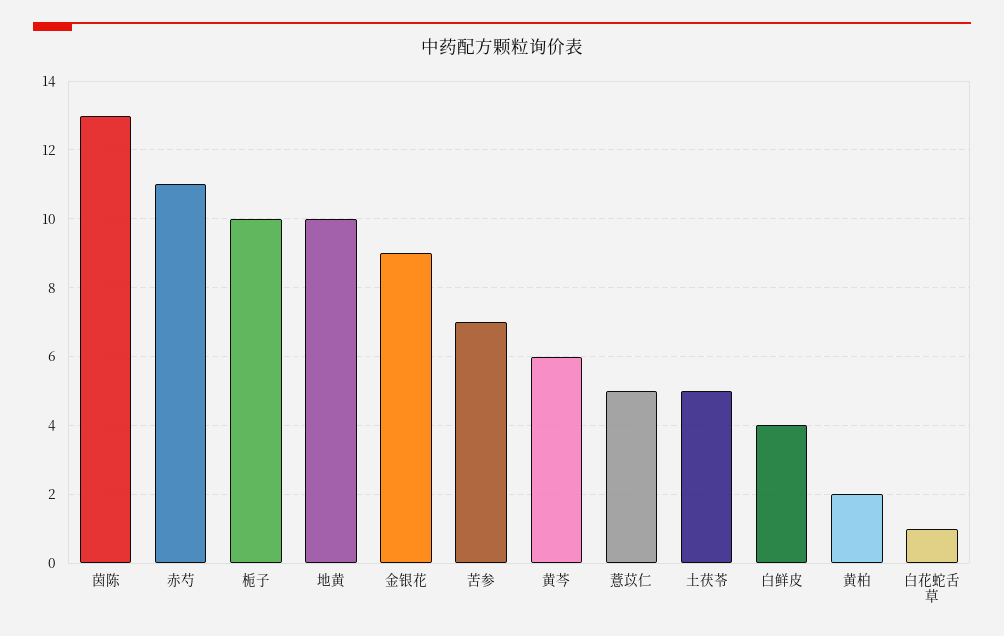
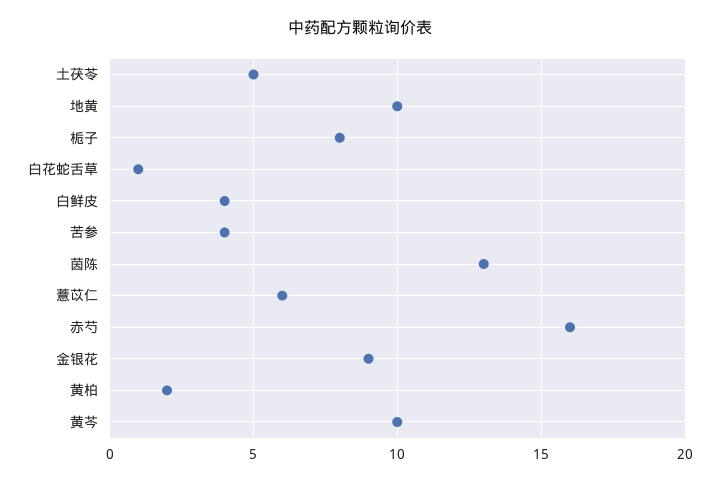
赤芍: 11 -> 16
栀子: 10 -> 8
苦参: 7 -> 4
黄芩: 6 -> 10
薏苡仁: 5 -> 6

